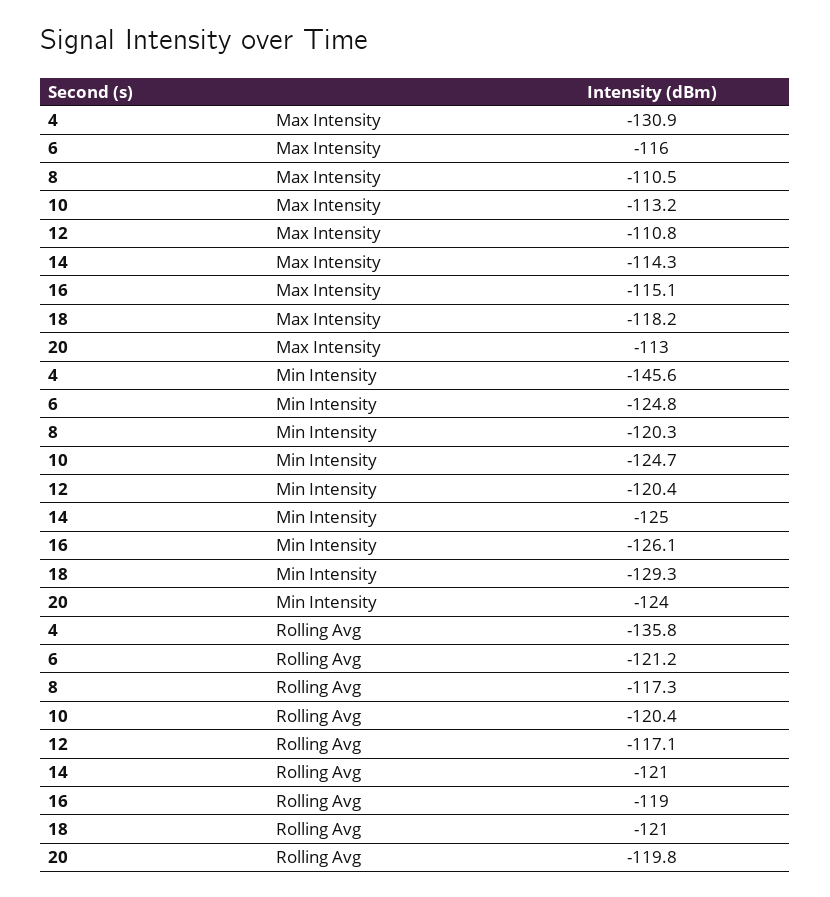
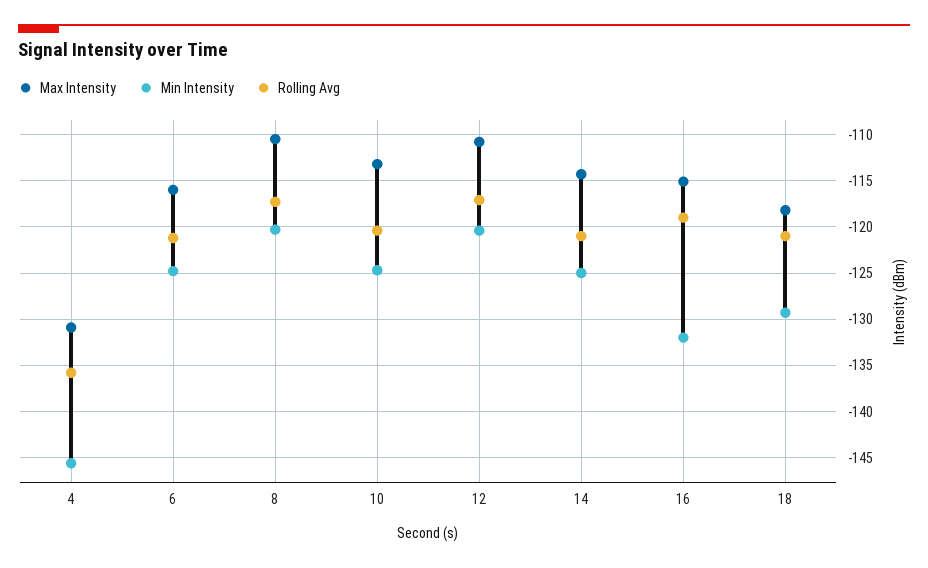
Max Intensity, 20: -113 -> none
Min Intensity, 16: -126.1 -> -132
Min Intensity, 20: -124 -> none
Rolling Avg, 20: -119.8 -> none

